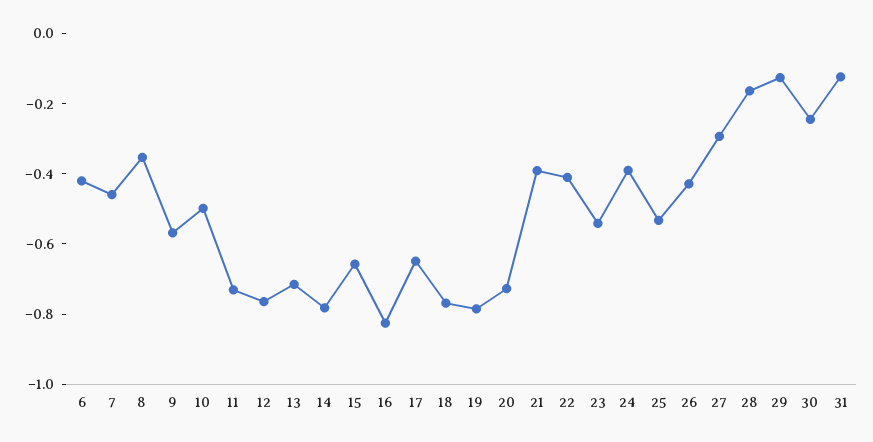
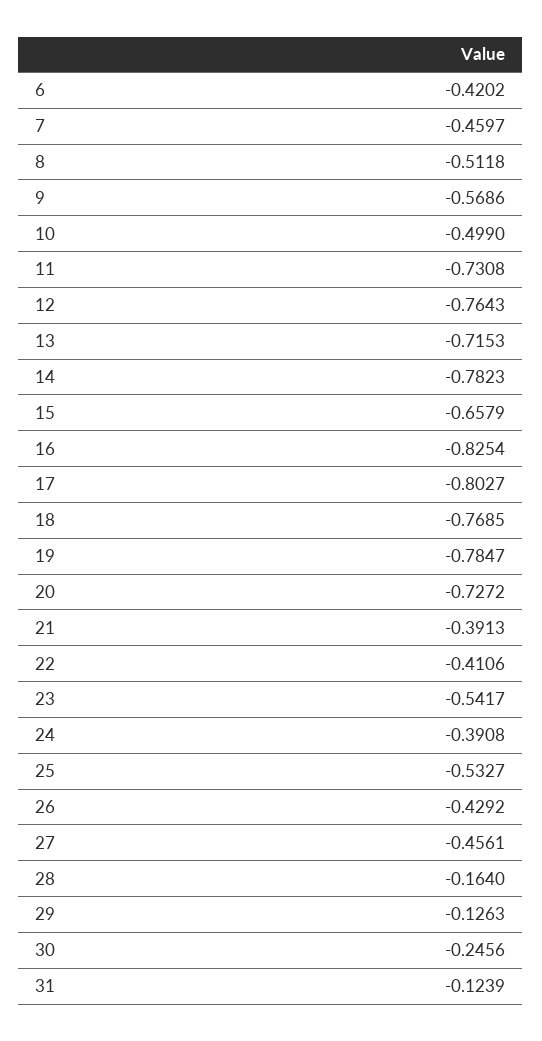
8: -0.35 -> -0.5118
17: -0.65 -> -0.8027
27: -0.3 -> -0.4561

